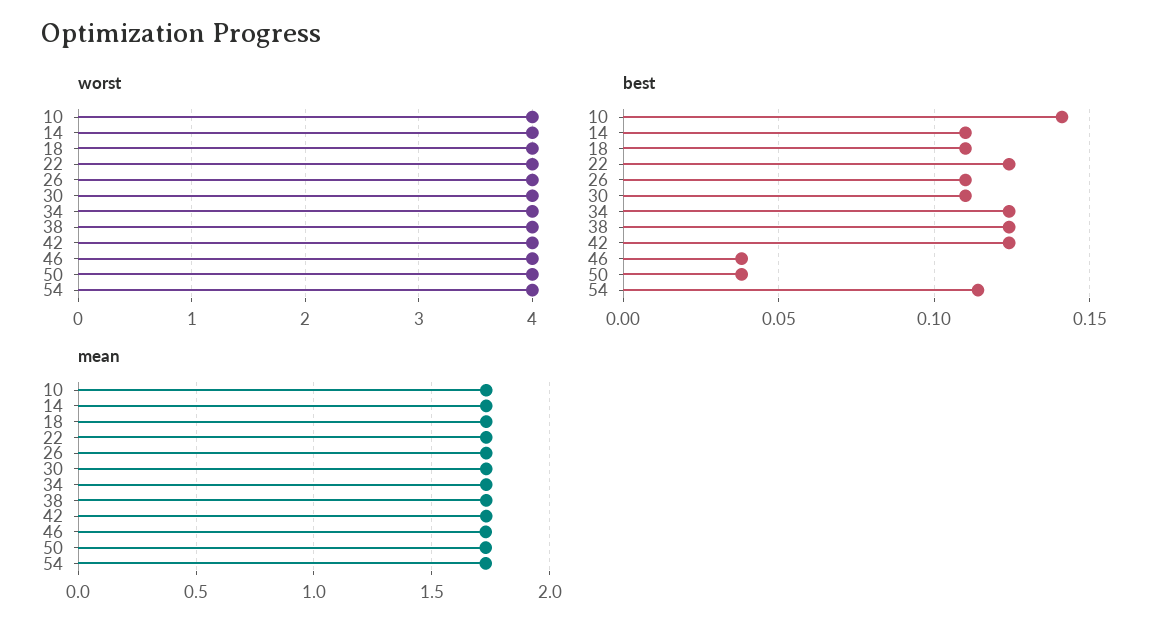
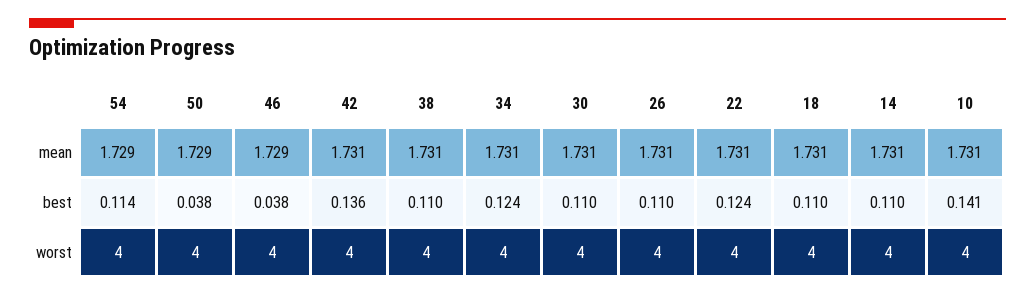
best, 38: 0.125 -> 0.11
best, 42: 0.125 -> 0.136

